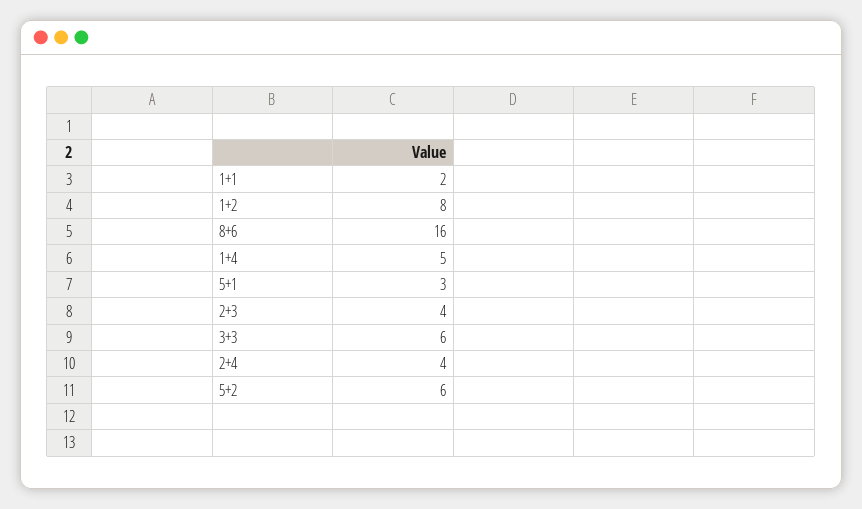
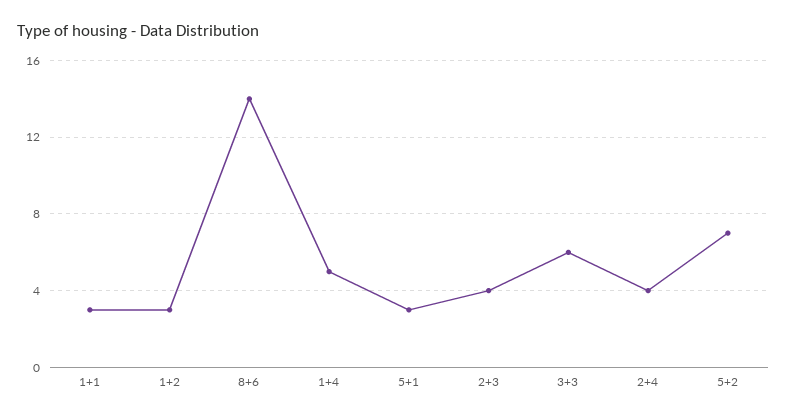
1+1: 2 -> 3
1+2: 8 -> 3
8+6: 16 -> 14
5+2: 6 -> 7

